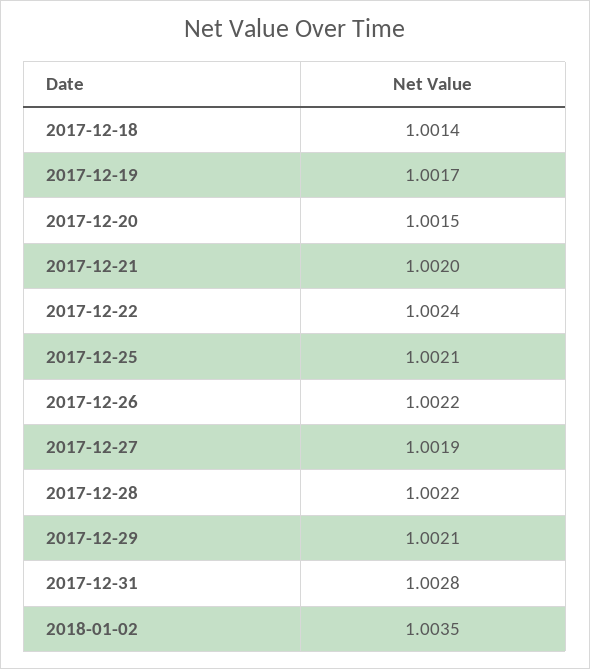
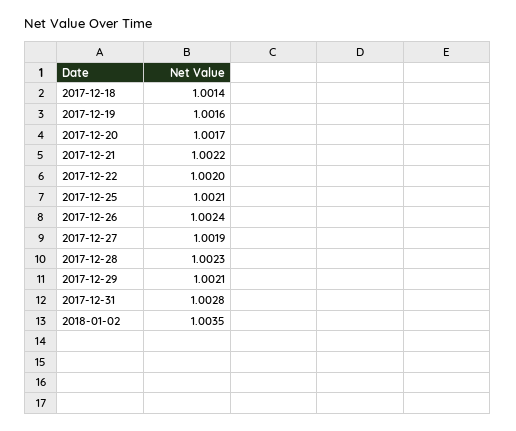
2017-12-19: 1.0017 -> 1.0016
2017-12-20: 1.0015 -> 1.0017
2017-12-21: 1.002 -> 1.0022
2017-12-22: 1.0024 -> 1.002
2017-12-26: 1.0022 -> 1.0024
2017-12-28: 1.0022 -> 1.0023

